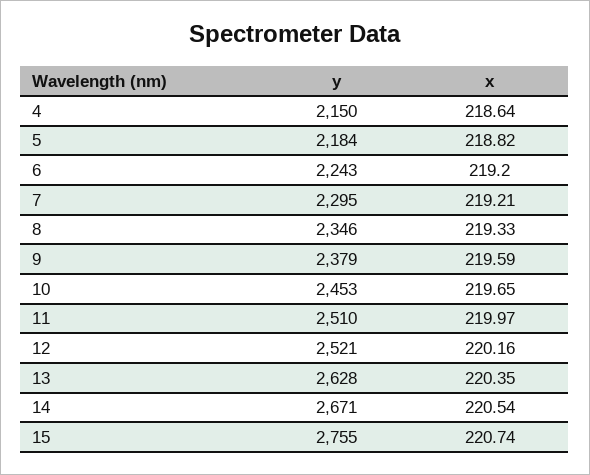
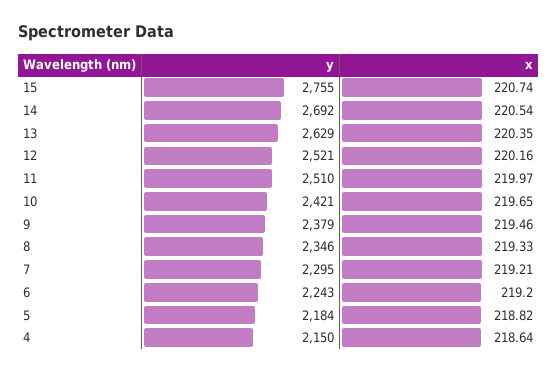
x, 9: 219.59 -> 219.46
y, 10: 2453 -> 2421
y, 13: 2628 -> 2629
y, 14: 2671 -> 2692

